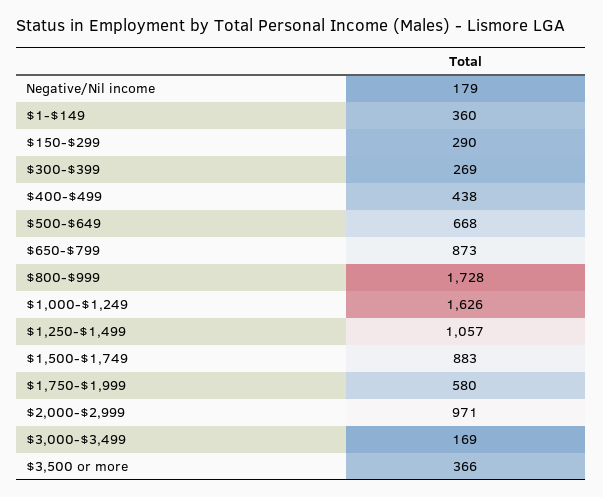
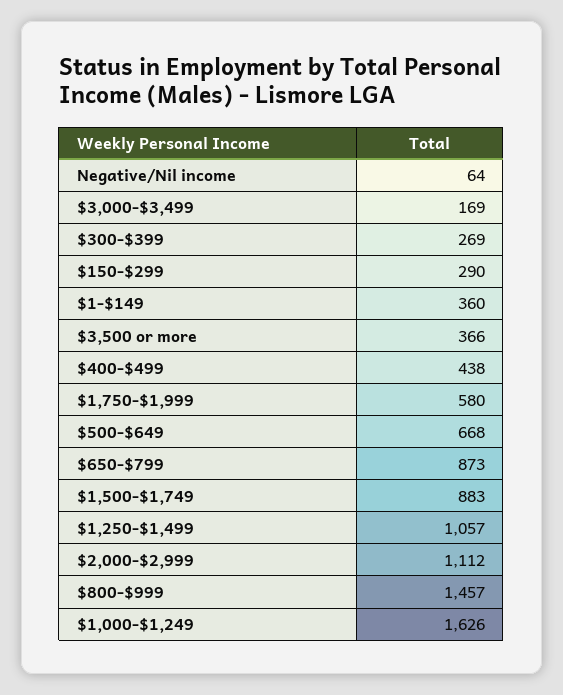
Negative/Nil income: 179 -> 64
$800-$999: 1728 -> 1457
$2,000-$2,999: 971 -> 1112

